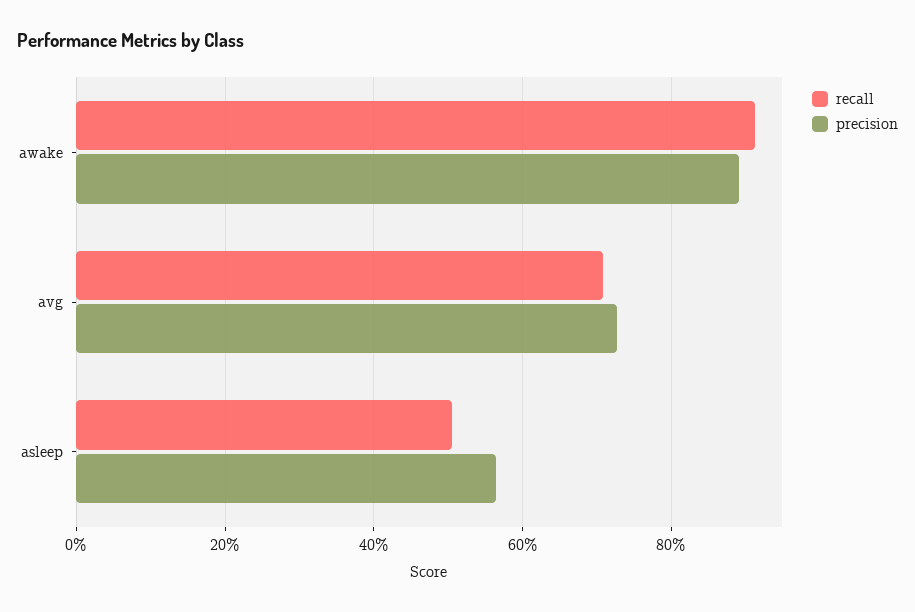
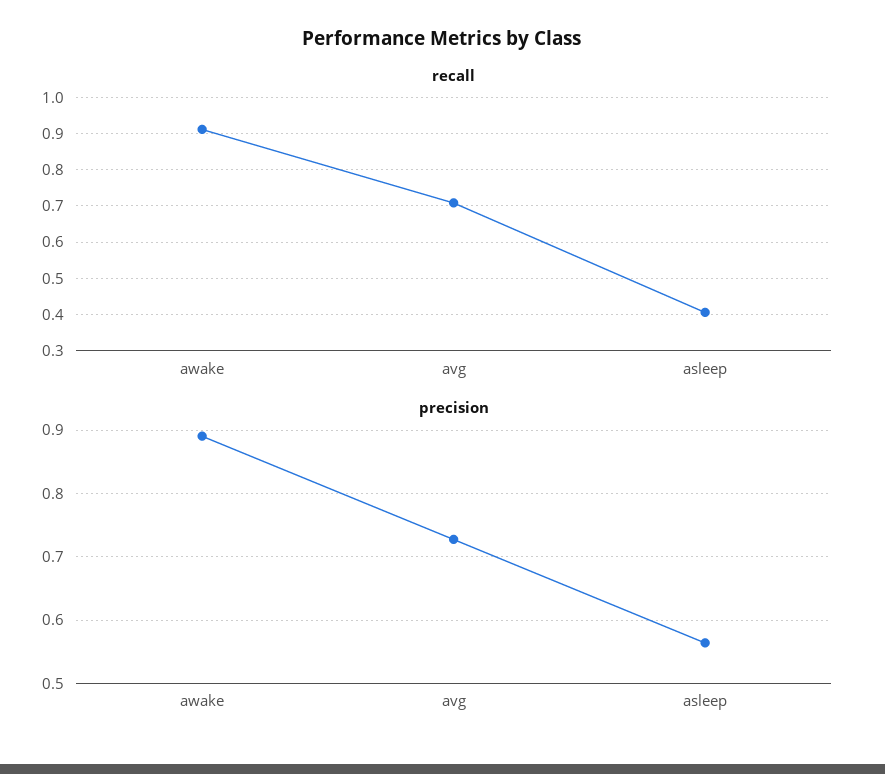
recall, asleep: 0.5 -> 0.4

